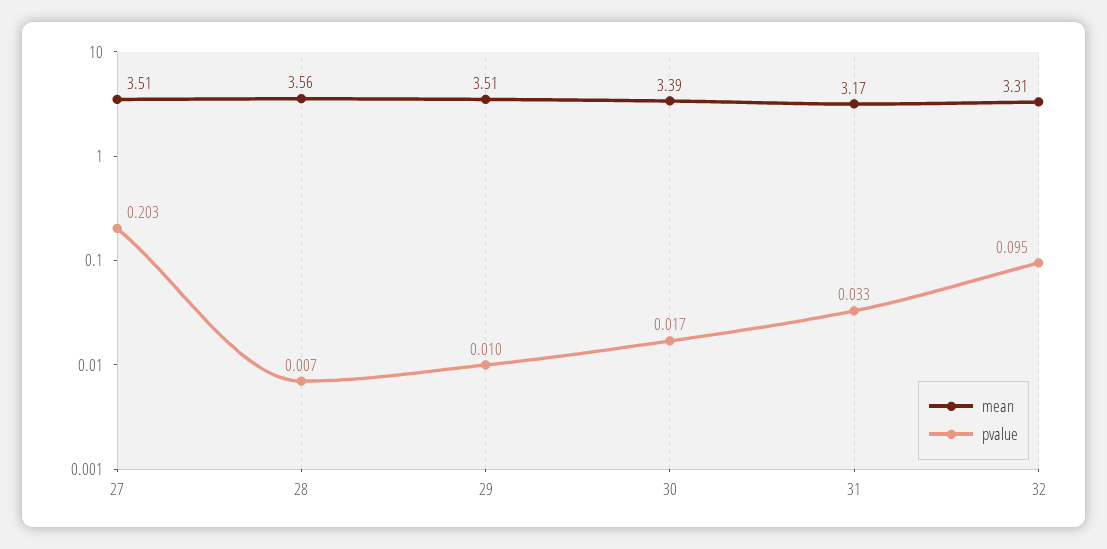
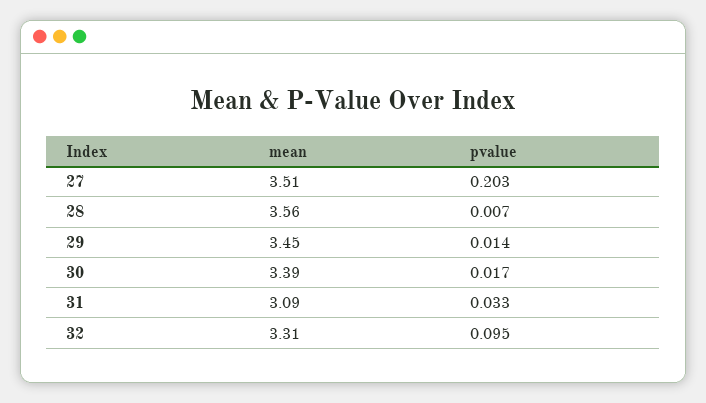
mean, 29: 3.51 -> 3.45
pvalue, 29: 0.01 -> 0.014
mean, 31: 3.17 -> 3.09

